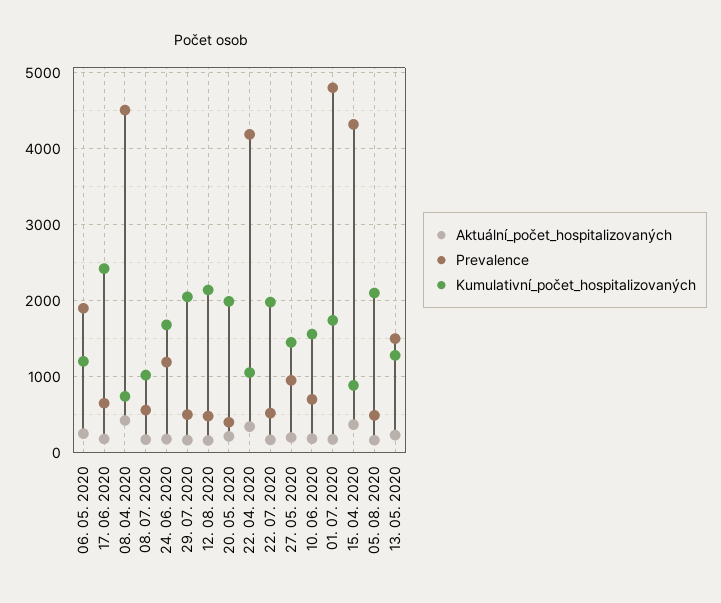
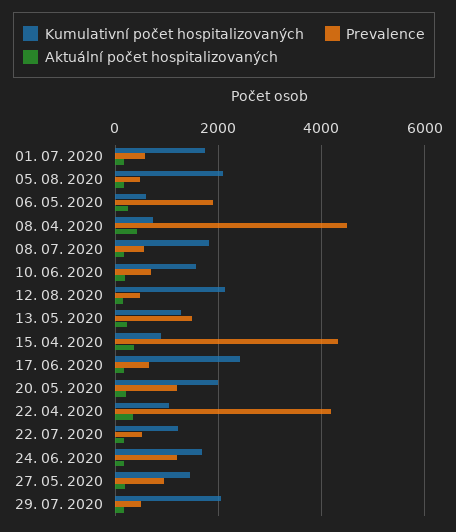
Kumulativní_počet_hospitalizovaných, 06. 05. 2020: 1200 -> 600
Kumulativní_počet_hospitalizovaných, 08. 07. 2020: 1000 -> 1800
Prevalence, 20. 05. 2020: 400 -> 1200
Kumulativní_počet_hospitalizovaných, 22. 07. 2020: 2000 -> 1200
Prevalence, 01. 07. 2020: 4800 -> 600

